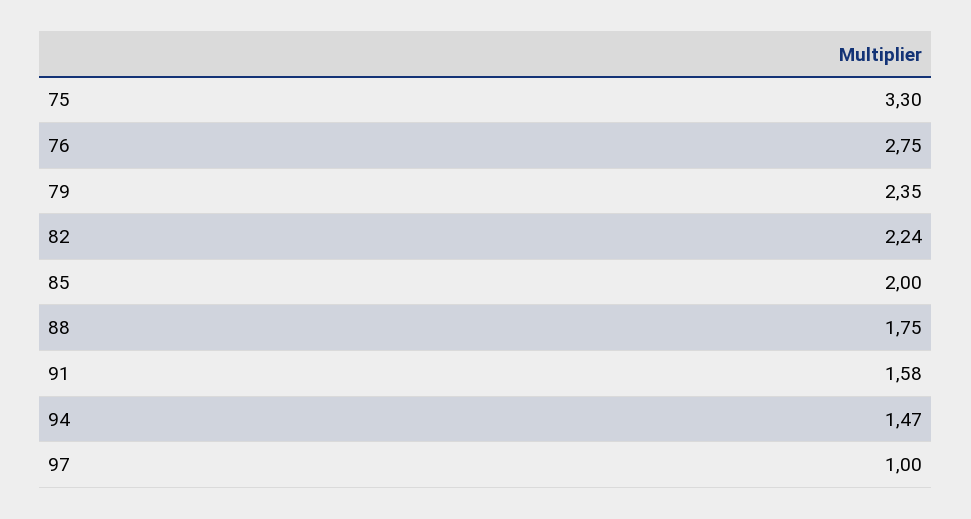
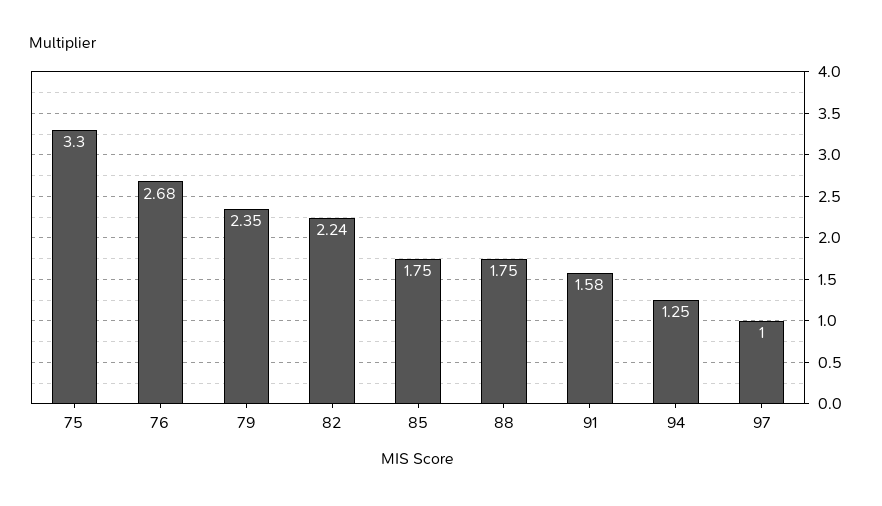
76: 2.75 -> 2.68
85: 2 -> 1.75
94: 1.47 -> 1.25

